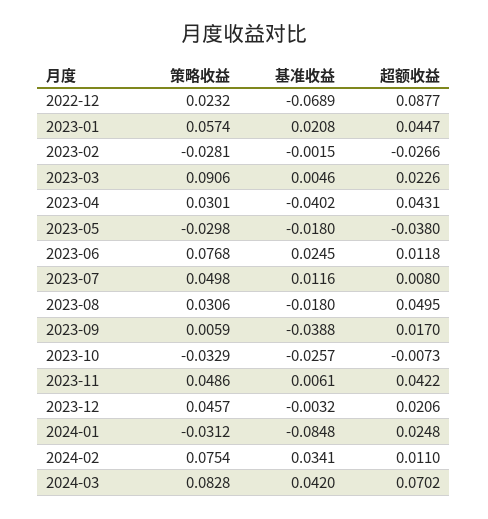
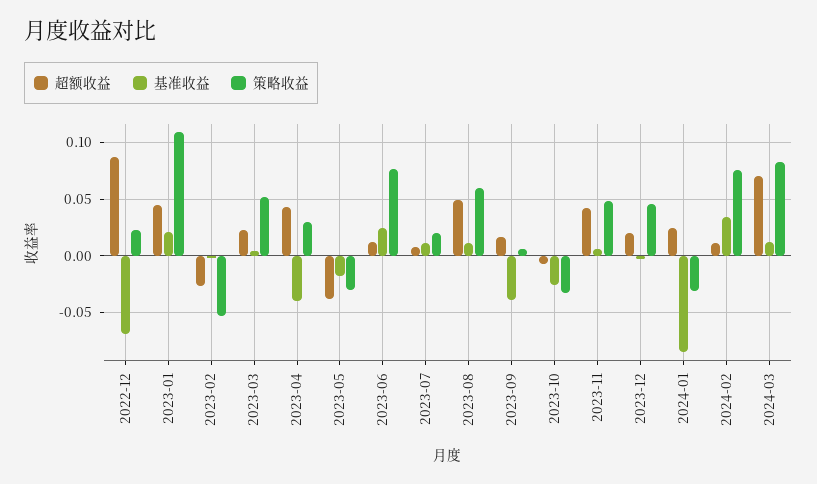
策略收益, 2023-01: 0.0574 -> 0.11
策略收益, 2023-02: -0.0281 -> -0.05
策略收益, 2023-03: 0.0906 -> 0.05
策略收益, 2023-07: 0.0498 -> 0.02
策略收益, 2023-08: 0.0306 -> 0.06
基准收益, 2023-08: -0.018 -> 0.01
基准收益, 2024-03: 0.042 -> 0.01

